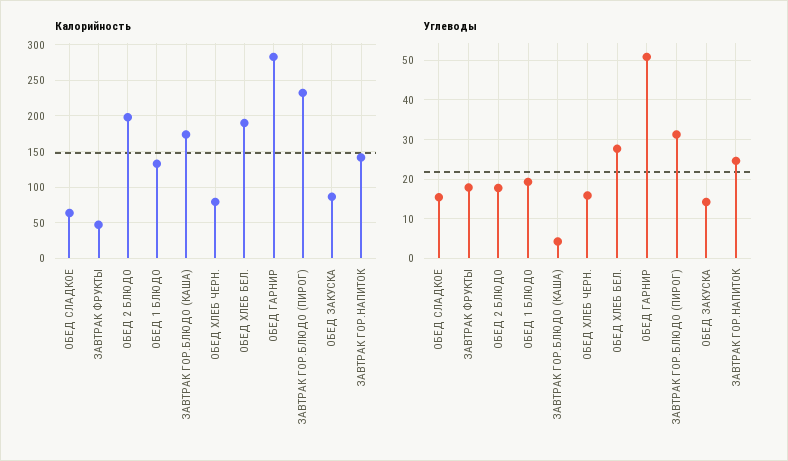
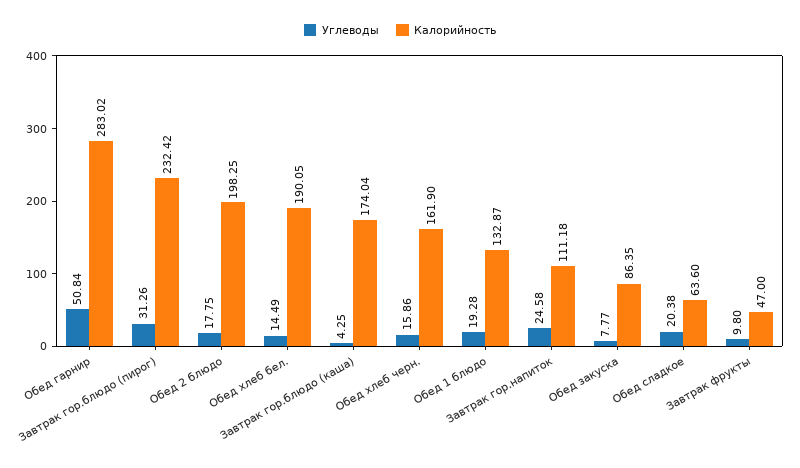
Калорийность, ОБЕД ХЛЕБ ЧЕРН.: 80 -> 161.9
Калорийность, ЗАВТРАК ГОР.НАПИТОК: 140 -> 111.18
Углеводы, ОБЕД СЛАДКОЕ: 16 -> 20.38
Углеводы, ЗАВТРАК ФРУКТЫ: 18 -> 9.8
Углеводы, ОБЕД ХЛЕБ БЕЛ.: 28 -> 14.49
Углеводы, ОБЕД ЗАКУСКА: 14 -> 7.77

